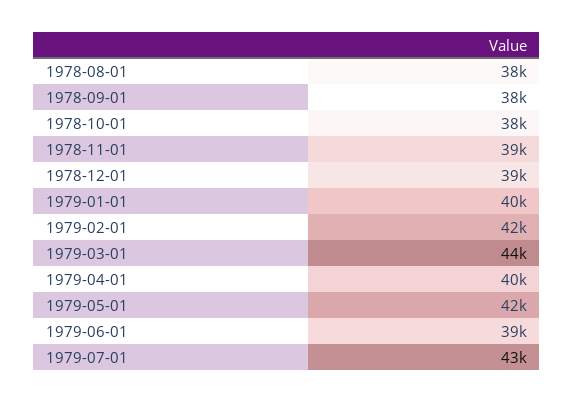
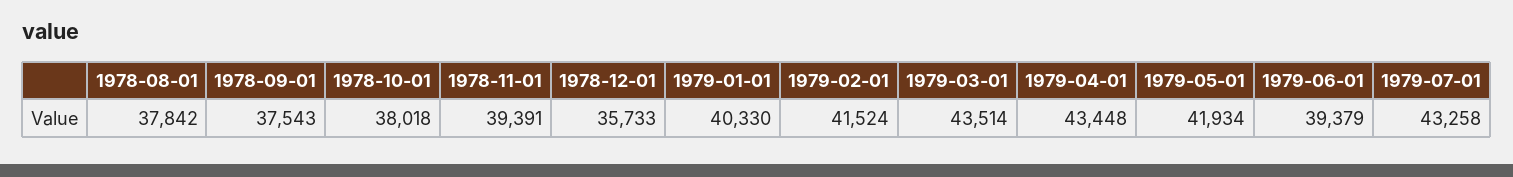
1978-12-01: 39000 -> 35733
1979-04-01: 40000 -> 43448

